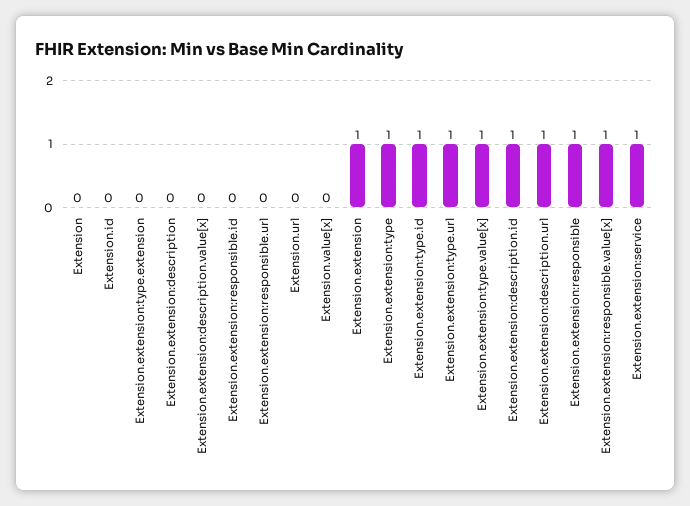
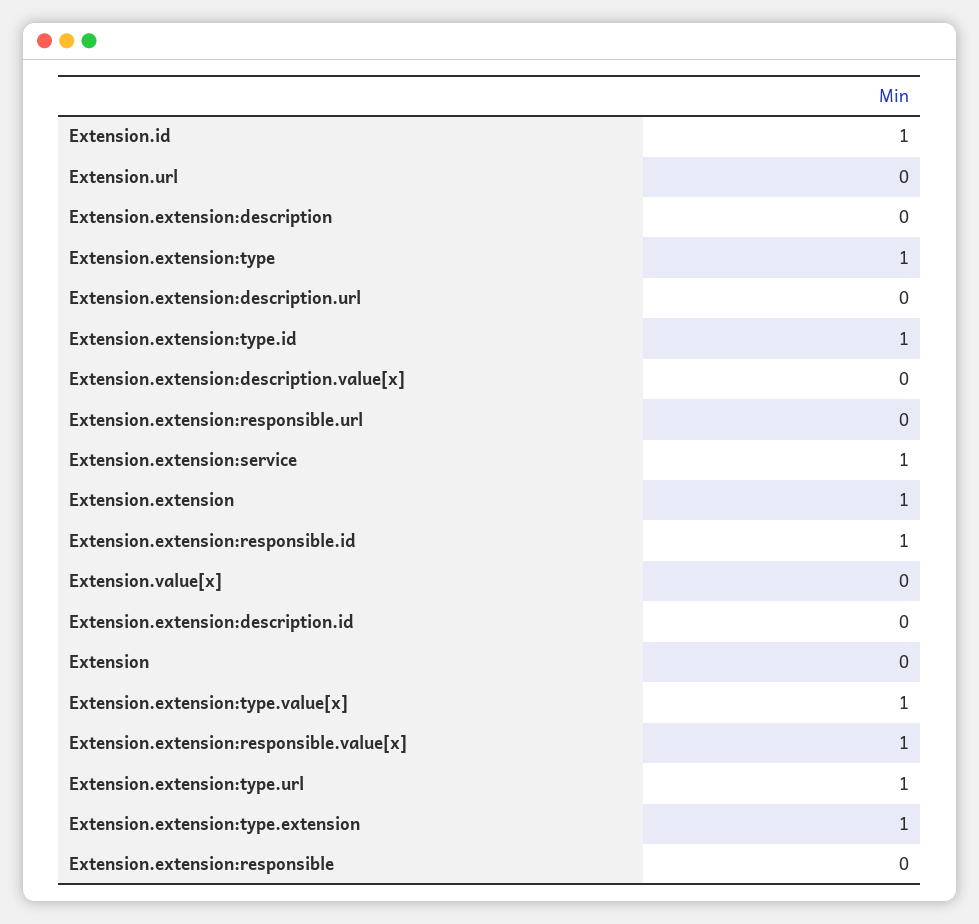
Extension.id: 0 -> 1
Extension.extension:type.extension: 0 -> 1
Extension.extension:responsible.id: 0 -> 1
Extension.extension:description.id: 1 -> 0
Extension.extension:description.url: 1 -> 0
Extension.extension:responsible: 1 -> 0

